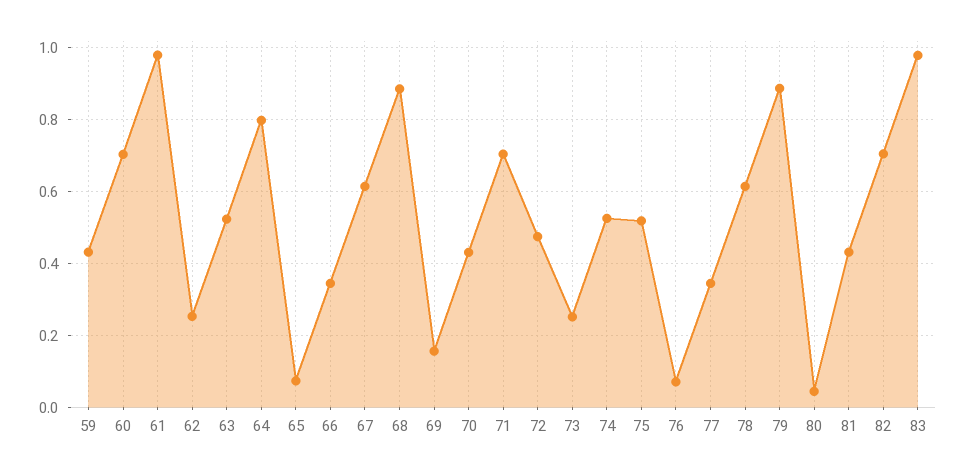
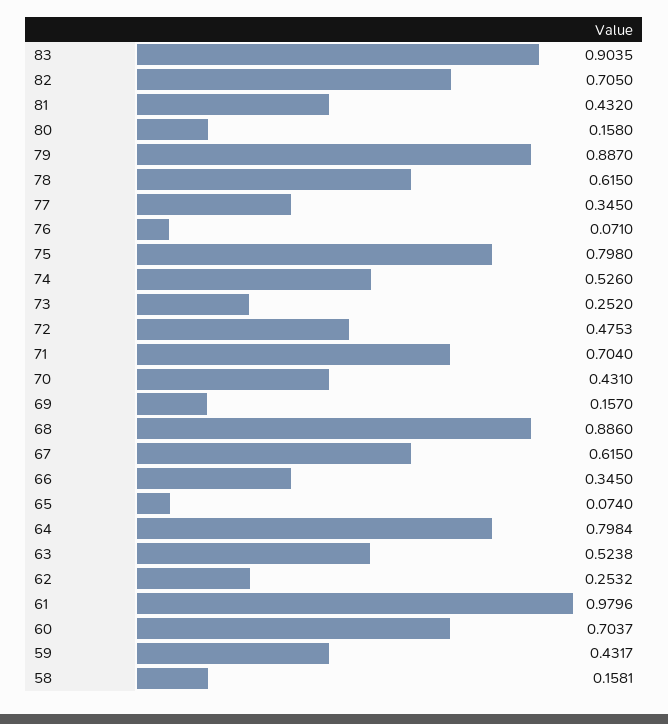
75: 0.52 -> 0.798
80: 0.04 -> 0.158
83: 0.98 -> 0.9035
58: none -> 0.1581

